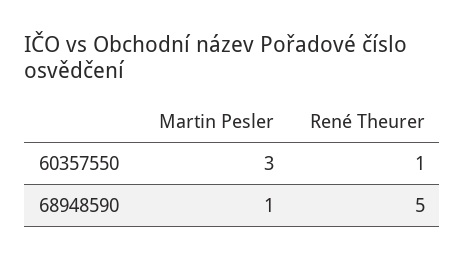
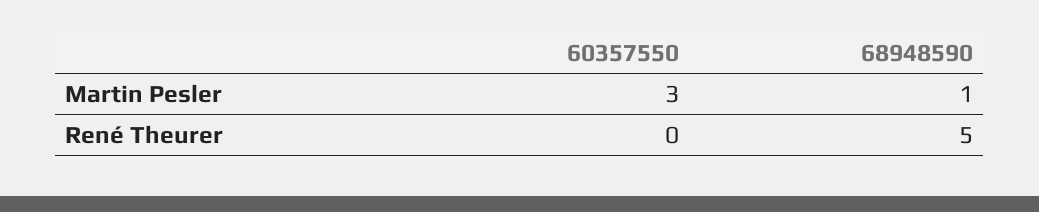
René Theurer, 60357550: 1 -> 0

